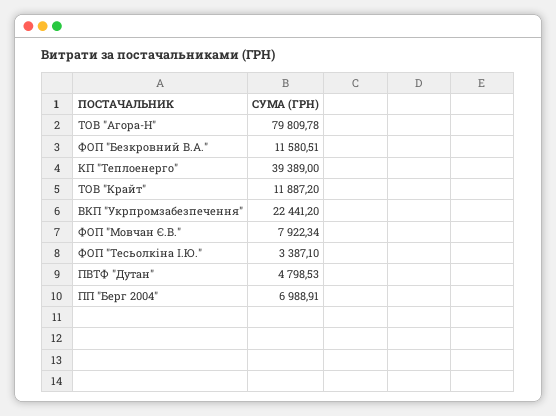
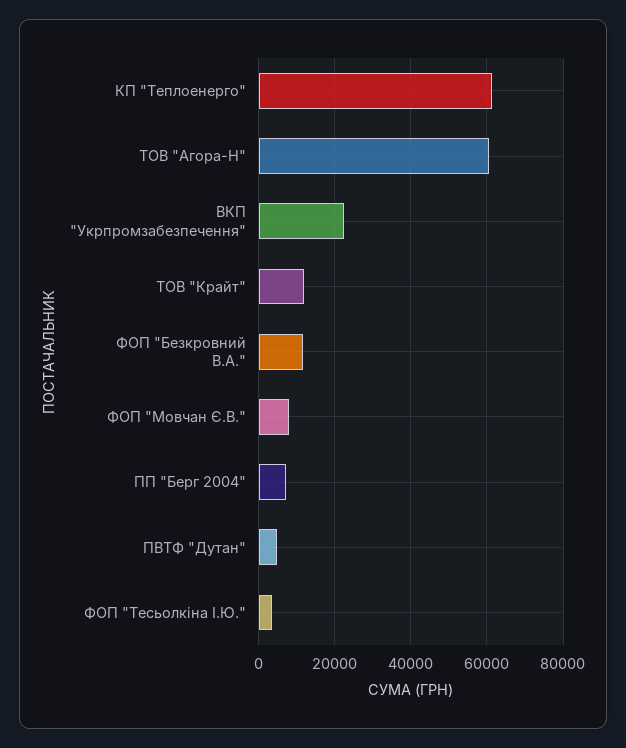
ТОВ "Агора-Н": 79809.78 -> 60000
КП "Теплоенерго": 39389 -> 62000

